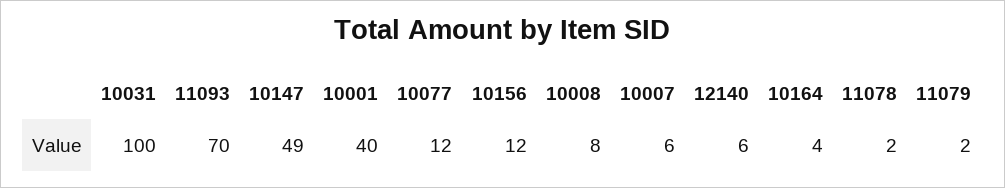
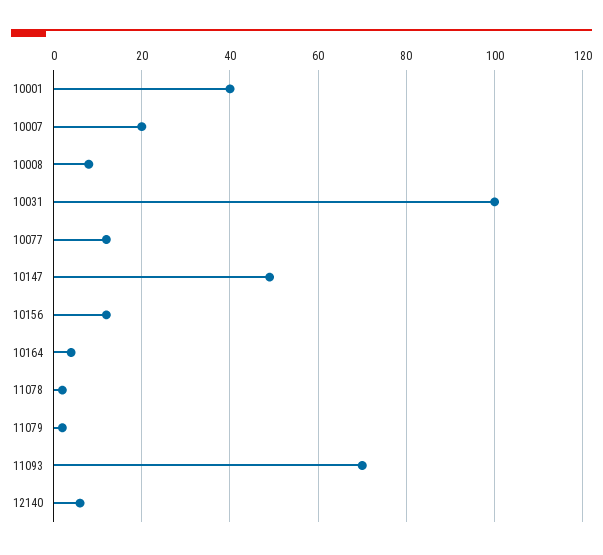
10007: 6 -> 20

